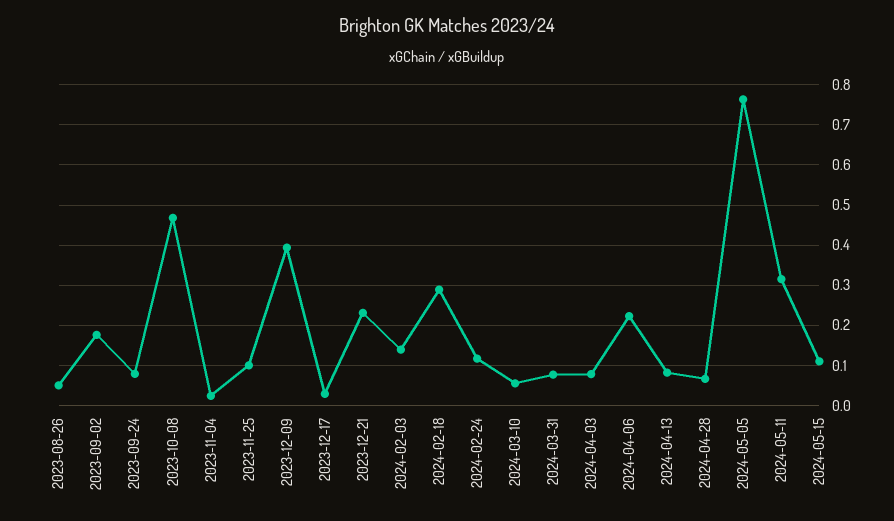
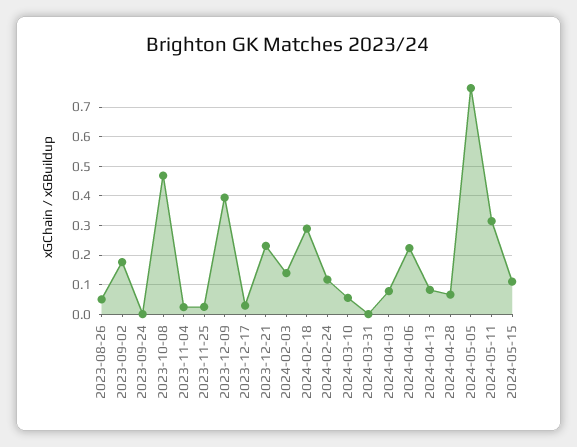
2023-09-24: 0.08 -> 0
2023-11-25: 0.1 -> 0.025
2024-03-31: 0.08 -> 0

